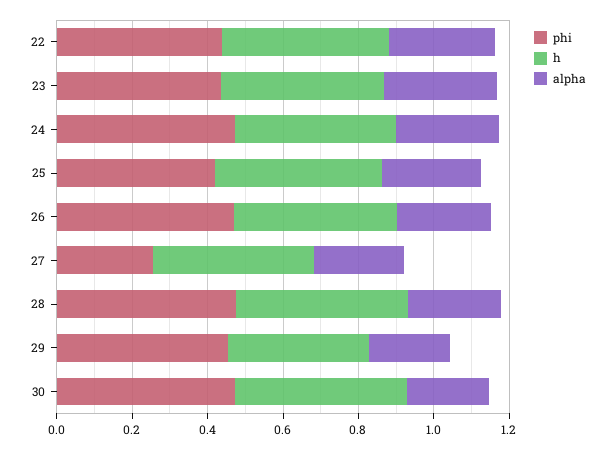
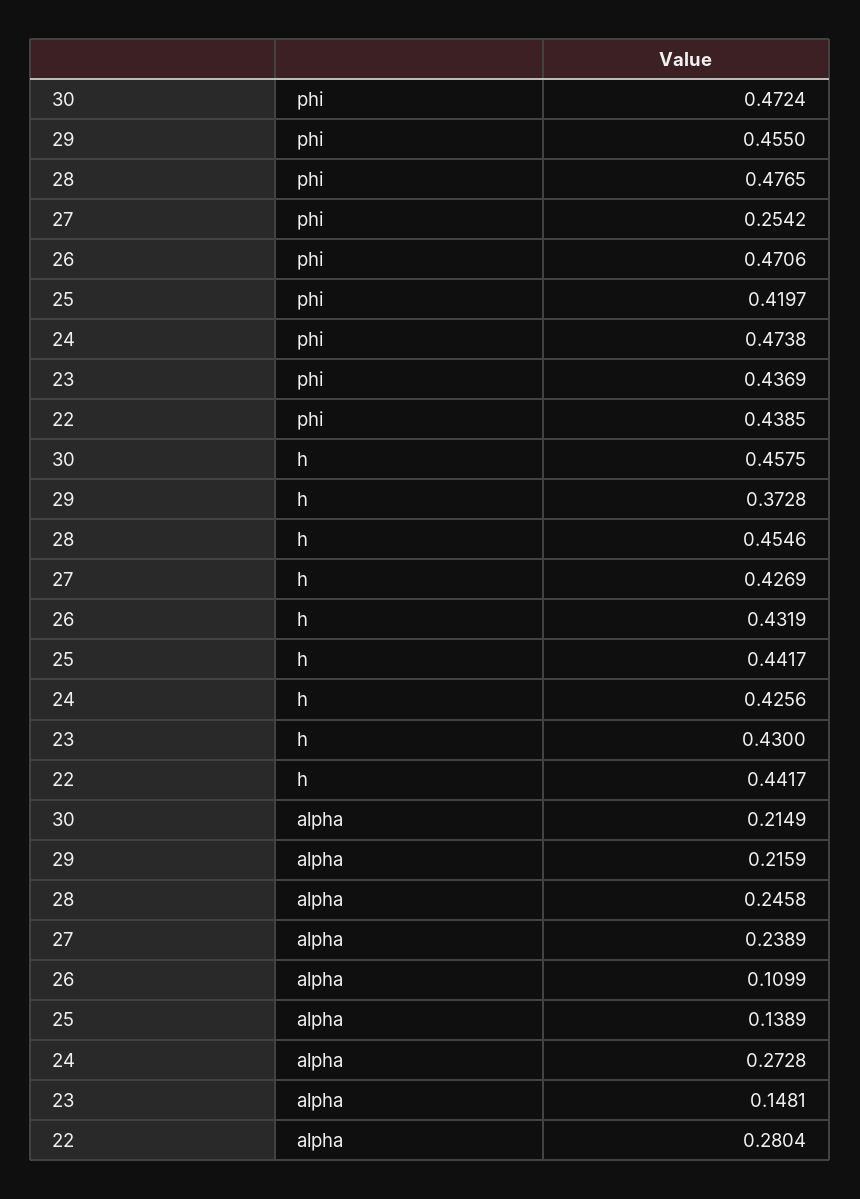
alpha, 23: 0.3 -> 0.1481
alpha, 25: 0.25 -> 0.1389
alpha, 26: 0.25 -> 0.1099

